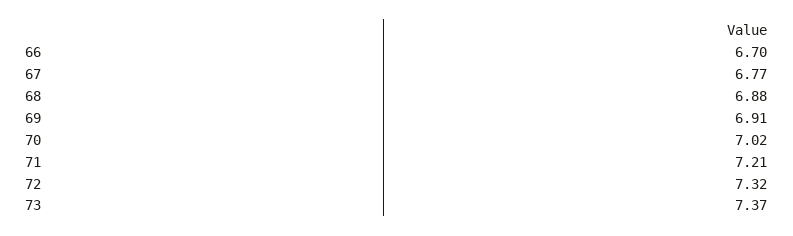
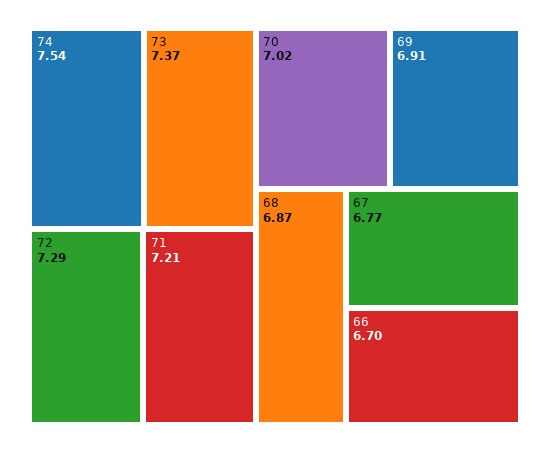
68: 6.88 -> 6.87
72: 7.32 -> 7.29
74: none -> 7.54

